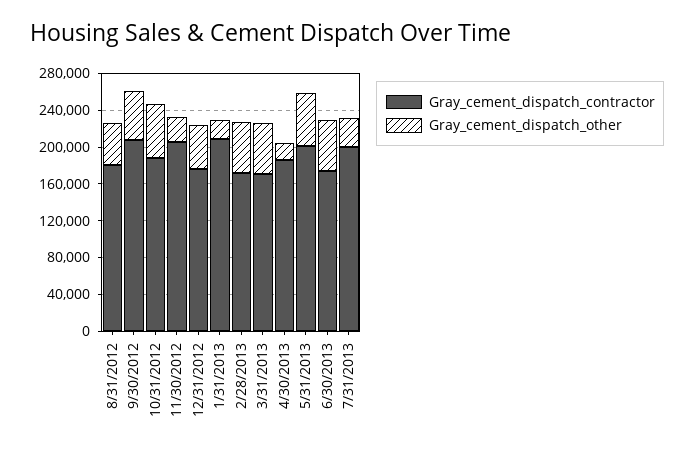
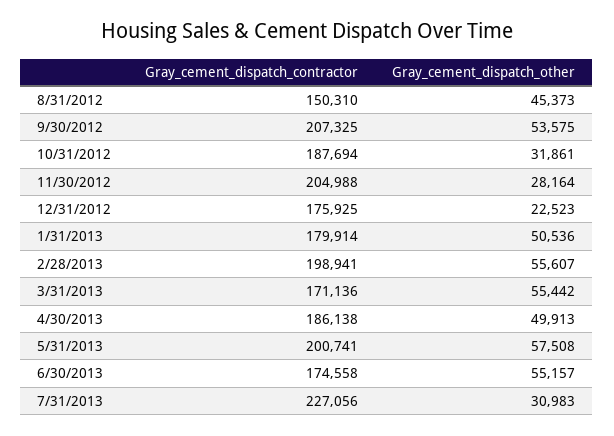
Gray_cement_dispatch_contractor, 8/31/2012: 180000 -> 150310
Gray_cement_dispatch_other, 10/31/2012: 60000 -> 31861
Gray_cement_dispatch_other, 12/31/2012: 50000 -> 22523
Gray_cement_dispatch_contractor, 1/31/2013: 210000 -> 179914
Gray_cement_dispatch_other, 1/31/2013: 20000 -> 50536
Gray_cement_dispatch_contractor, 2/28/2013: 170000 -> 198941
Gray_cement_dispatch_other, 4/30/2013: 20000 -> 49913
Gray_cement_dispatch_contractor, 7/31/2013: 200000 -> 227056

